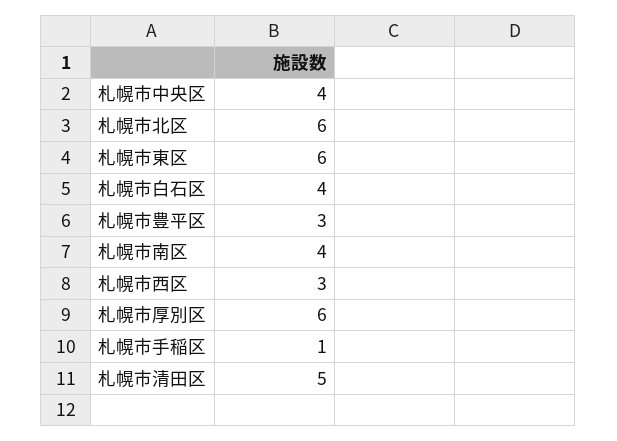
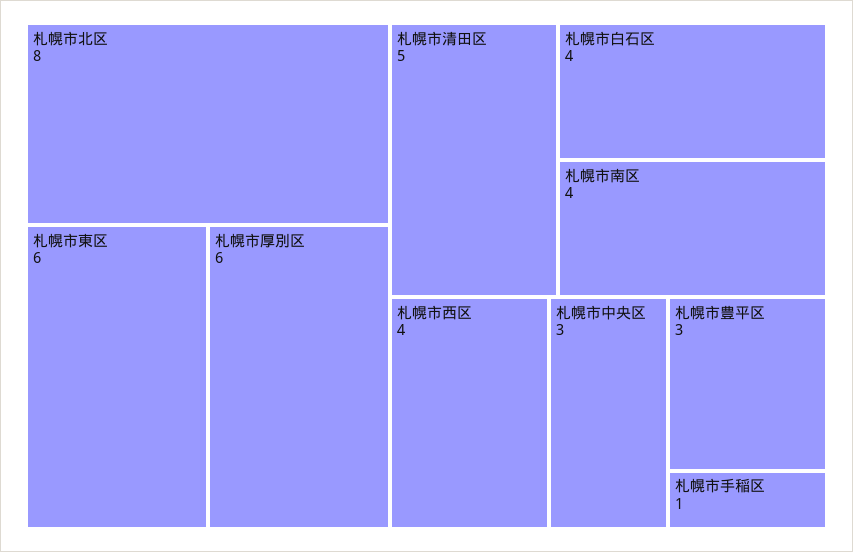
札幌市中央区: 4 -> 3
札幌市北区: 6 -> 8
札幌市西区: 3 -> 4

